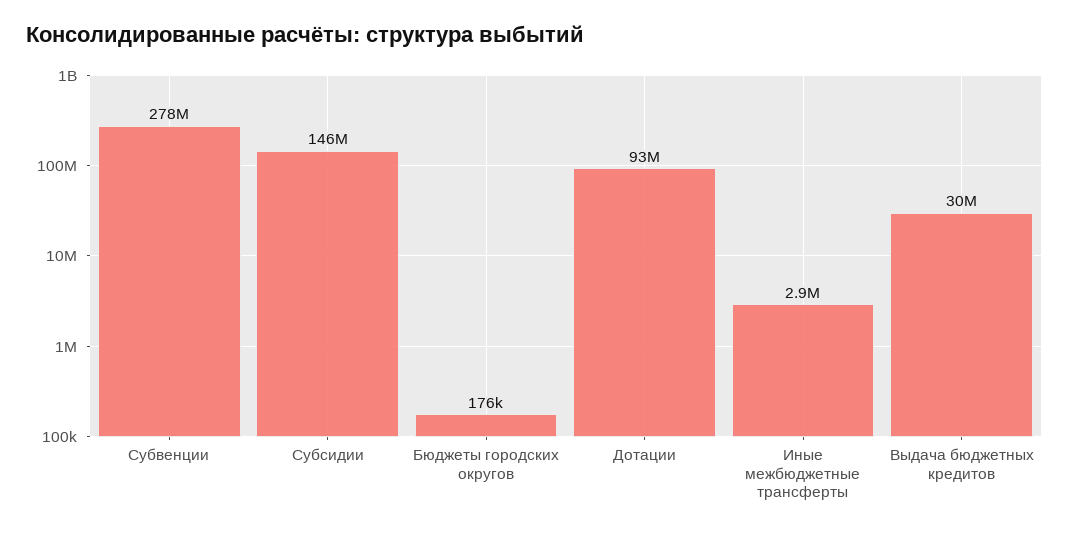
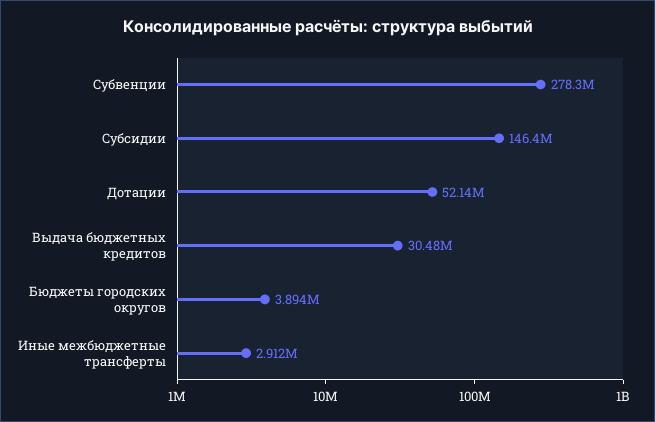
Бюджеты городских округов: 176000 -> 3894000
Дотации: 93000000 -> 52140000

